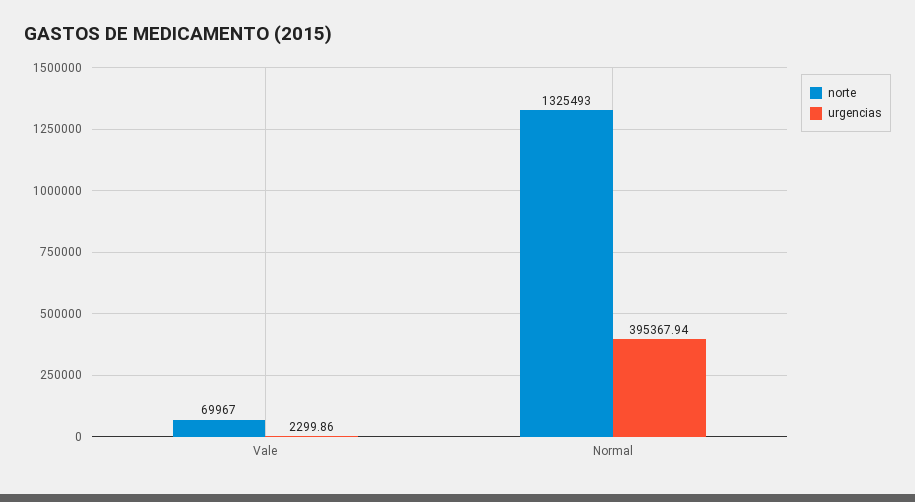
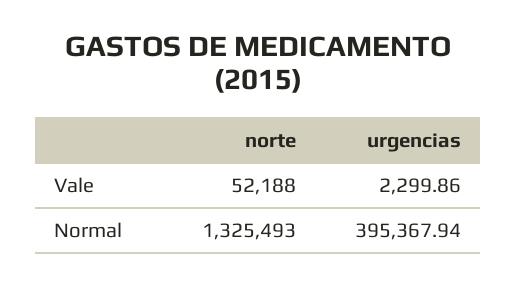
norte, Vale: 69967 -> 52188

